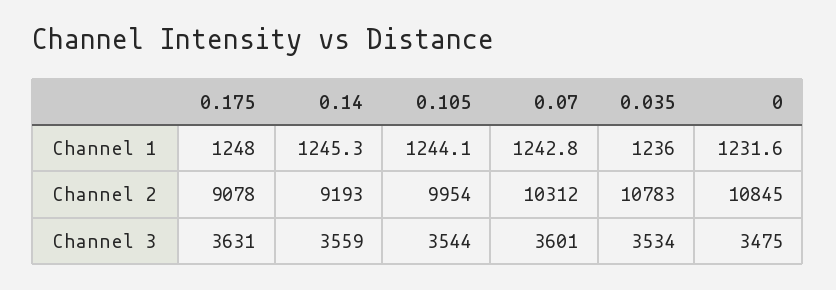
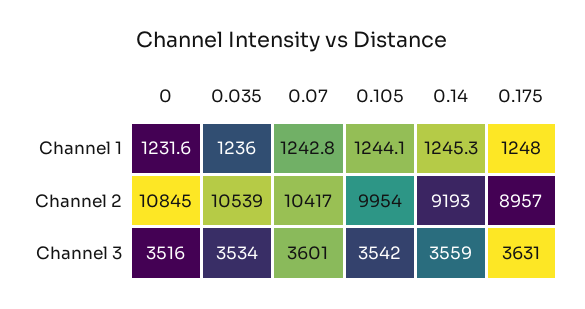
0.175, Channel 2: 9078 -> 8957
0.07, Channel 2: 10312 -> 10417
0.035, Channel 2: 10783 -> 10539
0.105, Channel 3: 3544 -> 3542
0, Channel 3: 3475 -> 3516

